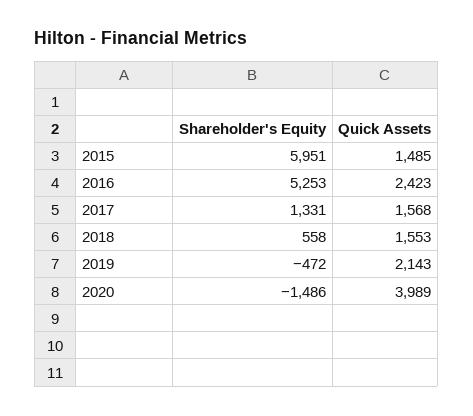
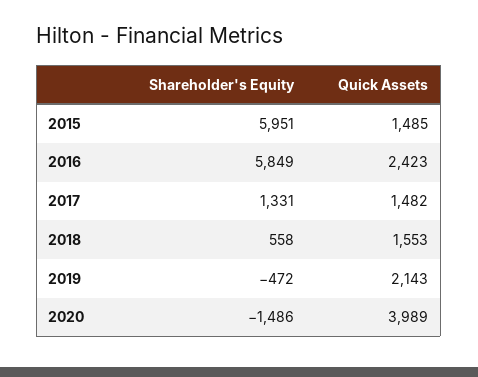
Shareholder's Equity, 2016: 5253 -> 5849
Quick Assets, 2017: 1568 -> 1482

